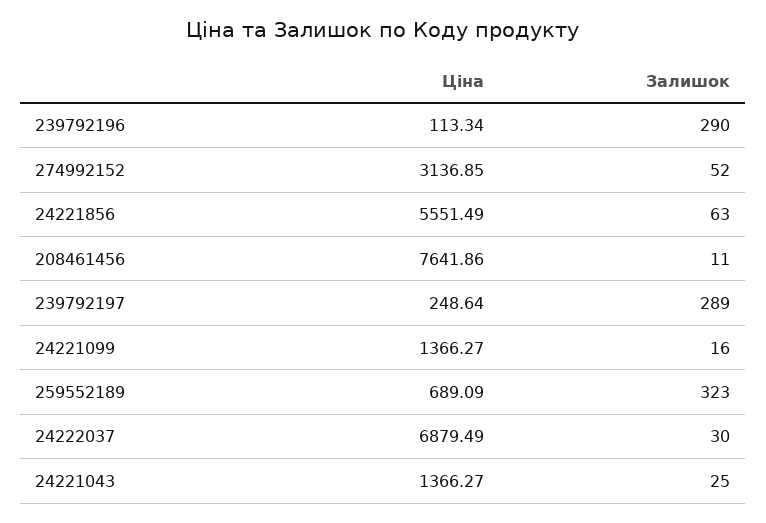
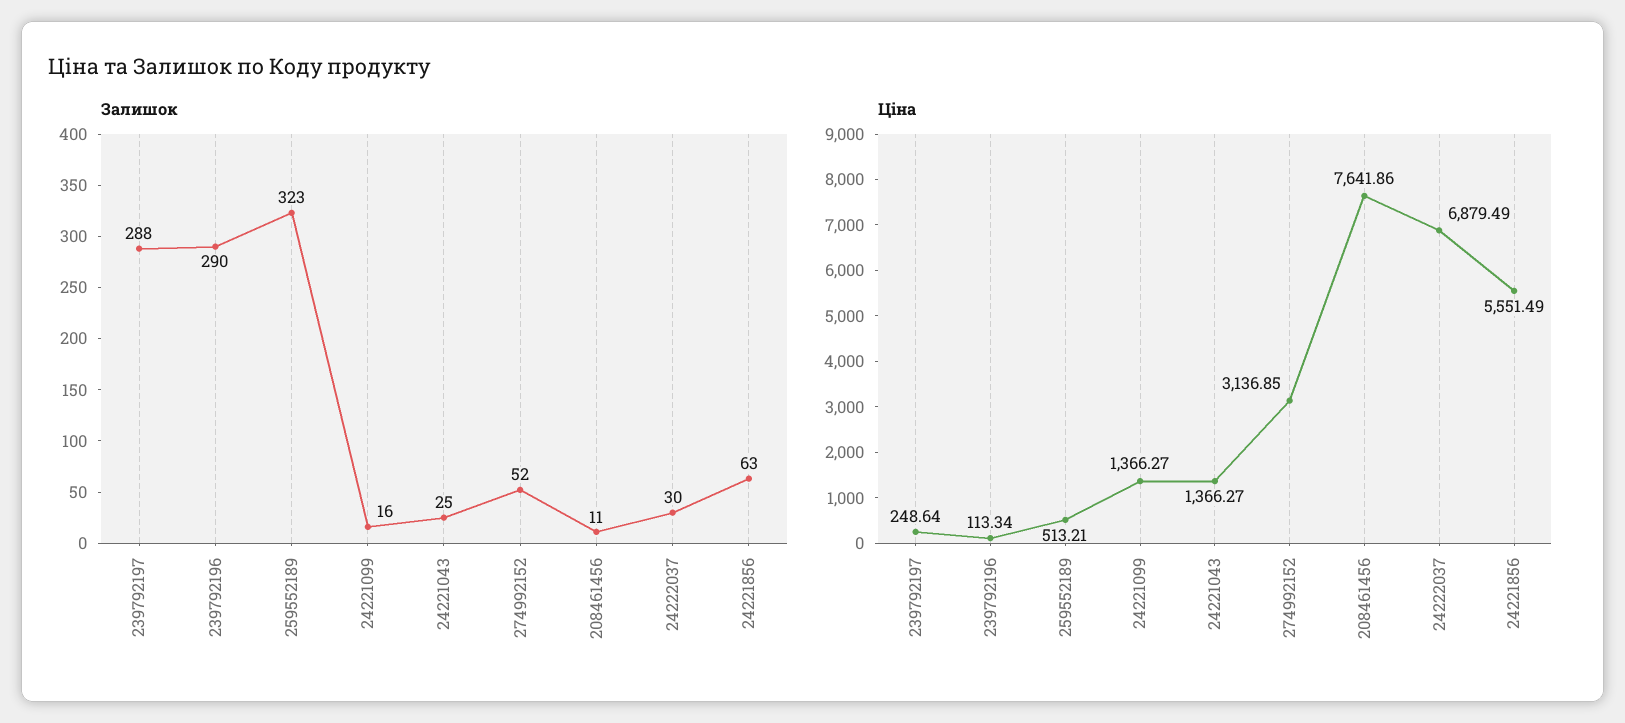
Залишок, 239792197: 289 -> 288
Ціна, 259552189: 689.09 -> 513.21

